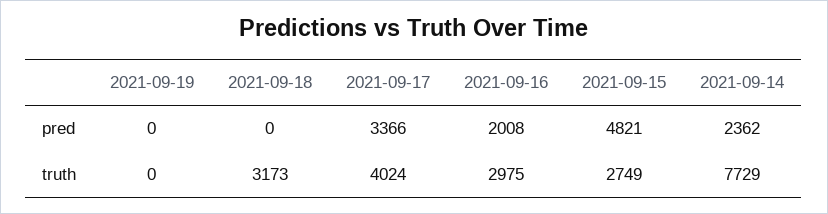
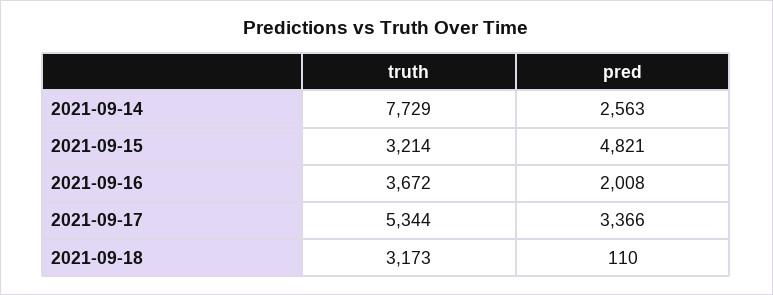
2021-09-19, pred: 0 -> none
2021-09-18, pred: 0 -> 110
2021-09-14, pred: 2362 -> 2563
2021-09-19, truth: 0 -> none
2021-09-17, truth: 4024 -> 5344
2021-09-16, truth: 2975 -> 3672
2021-09-15, truth: 2749 -> 3214

